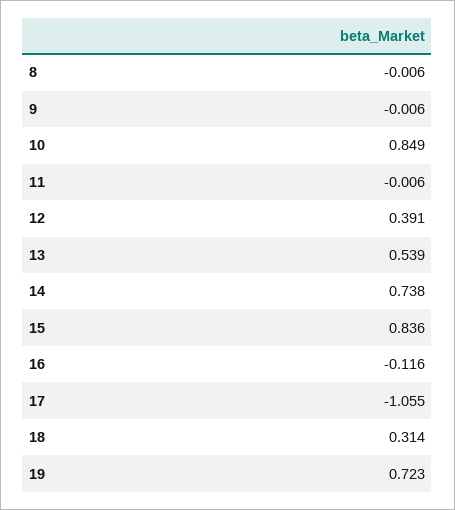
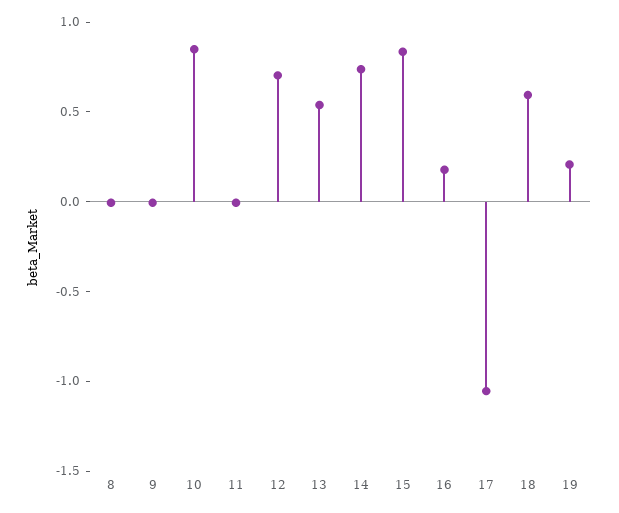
12: 0.391 -> 0.7
16: -0.116 -> 0.2
18: 0.314 -> 0.6
19: 0.723 -> 0.2

